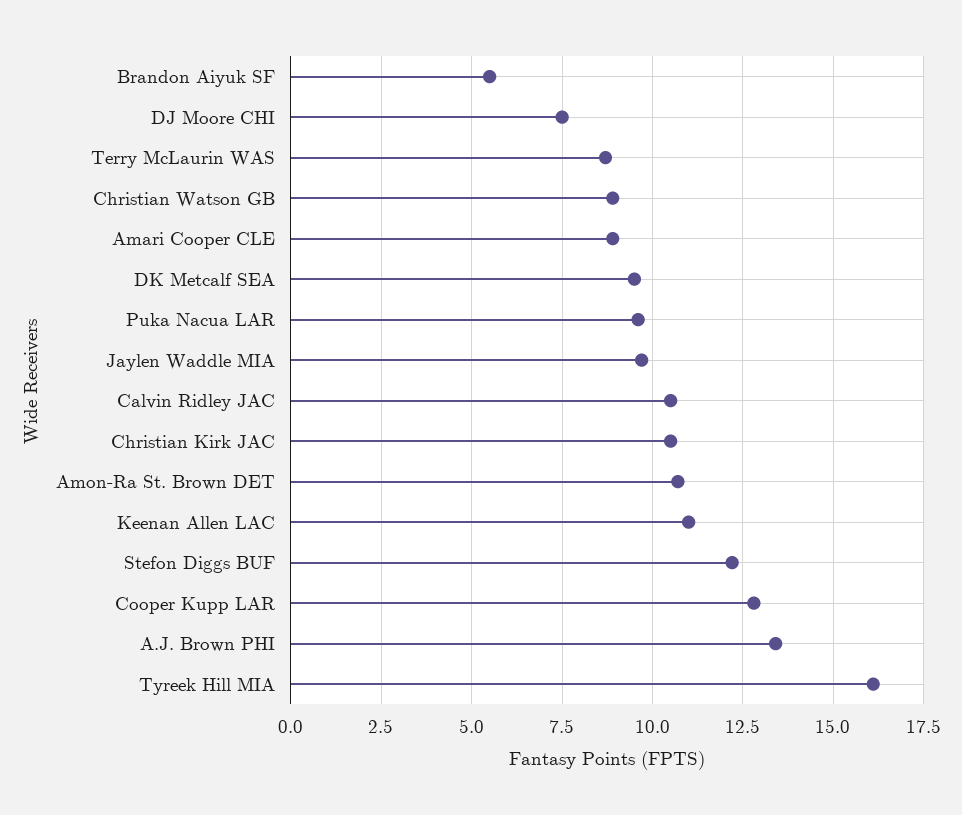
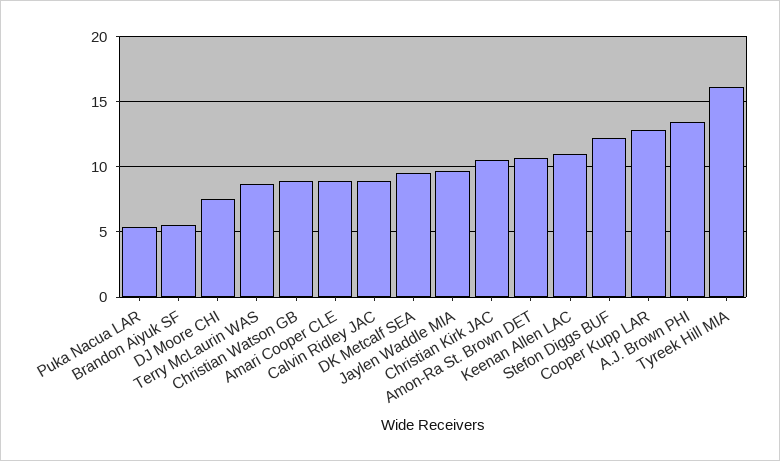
Puka Nacua LAR: 9.5 -> 5.5
Calvin Ridley JAC: 10.5 -> 9

